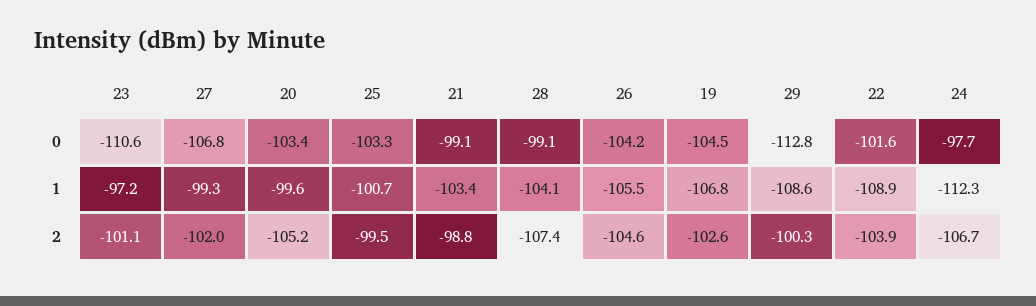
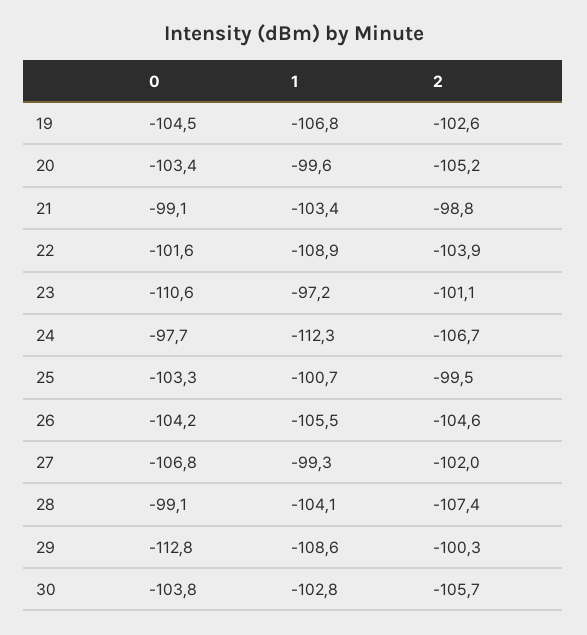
30, 0: none -> -103.8
30, 1: none -> -102.8
30, 2: none -> -105.7

